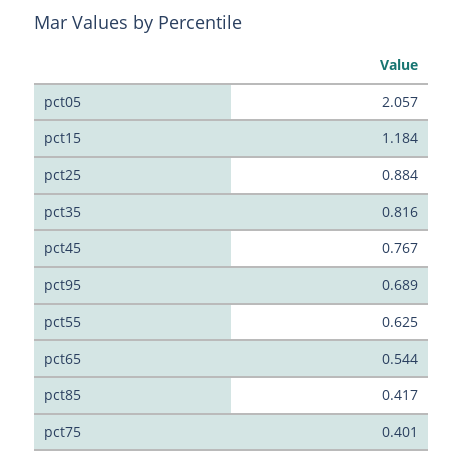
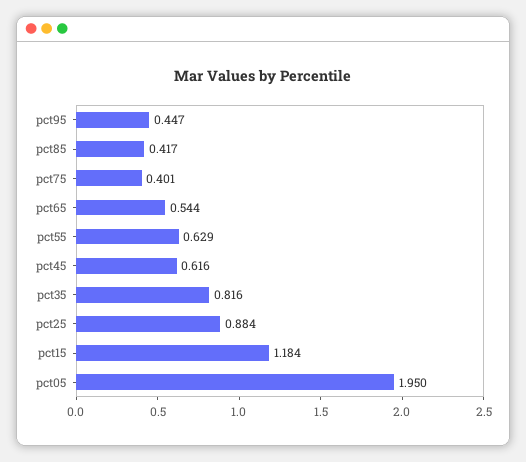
pct05: 2.057 -> 1.95
pct45: 0.767 -> 0.616
pct95: 0.689 -> 0.447
pct55: 0.625 -> 0.629

